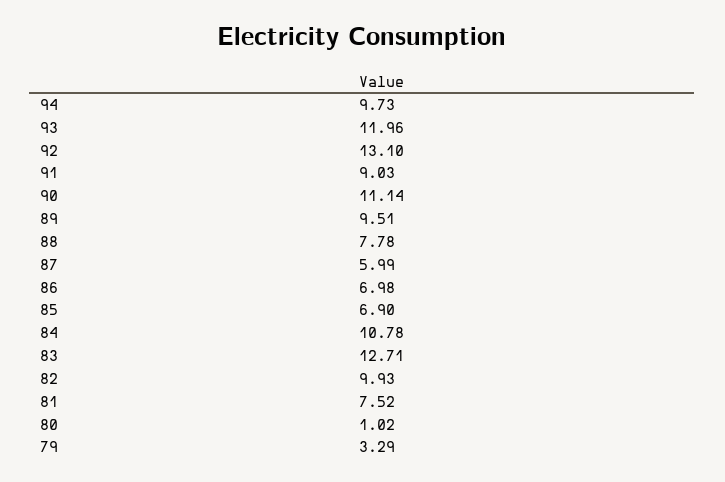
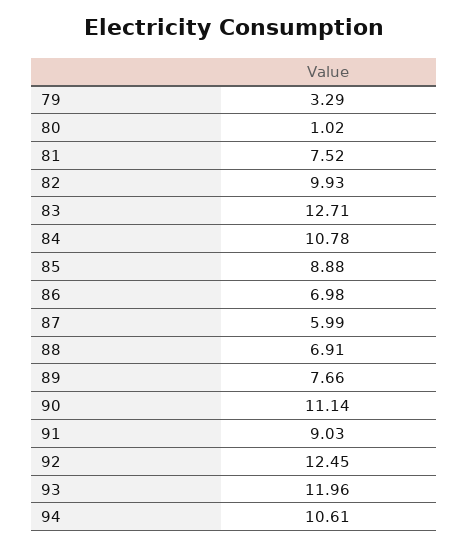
94: 9.73 -> 10.61
92: 13.1 -> 12.45
89: 9.51 -> 7.66
88: 7.78 -> 6.91
85: 6.9 -> 8.88

